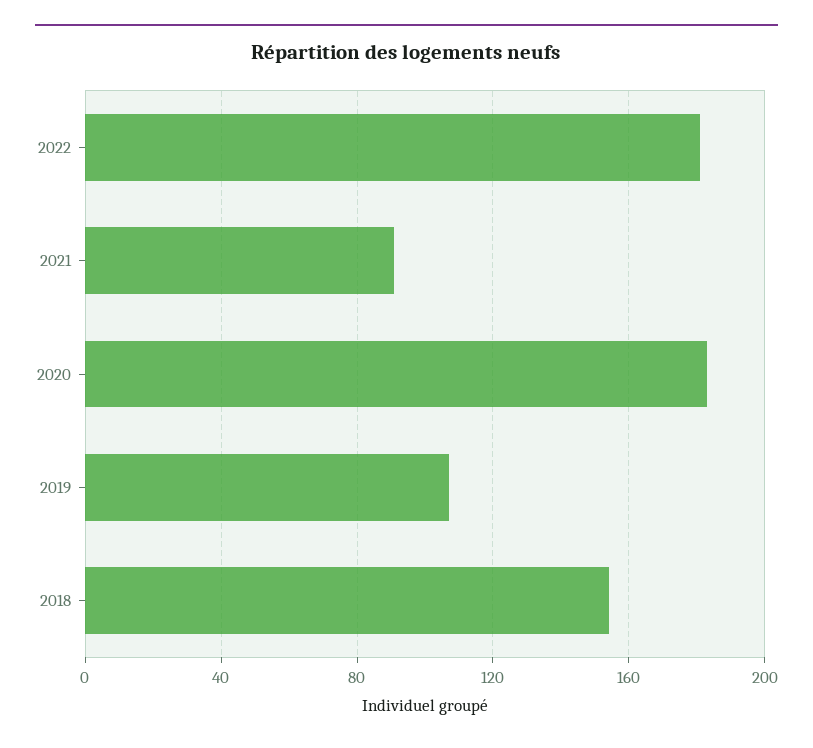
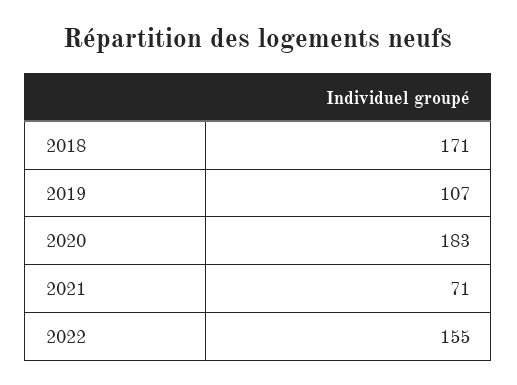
2022: 180 -> 155
2021: 90 -> 71
2018: 155 -> 171

